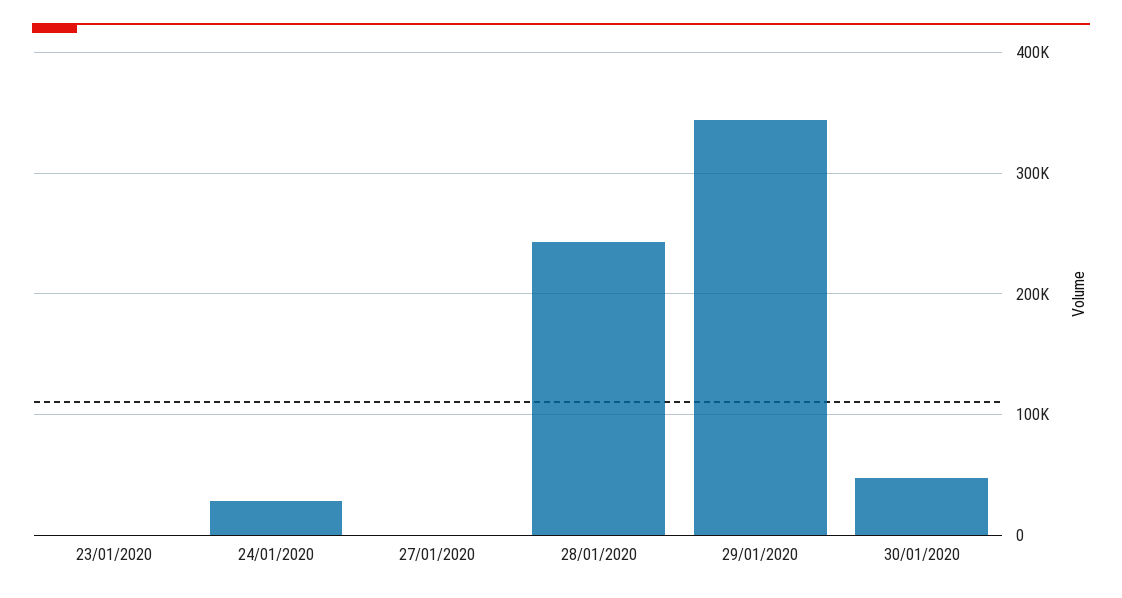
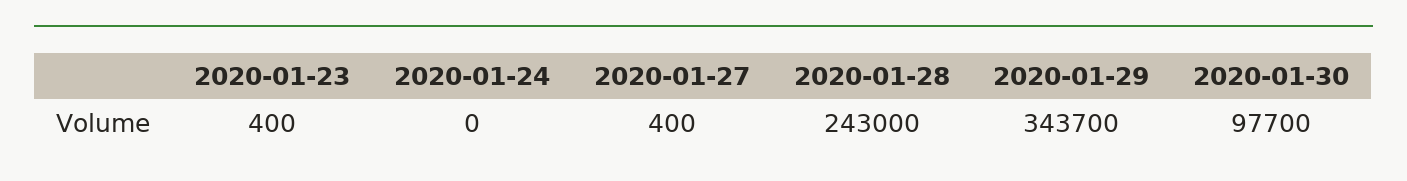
24/01/2020: 30000 -> 0
30/01/2020: 50000 -> 97700

